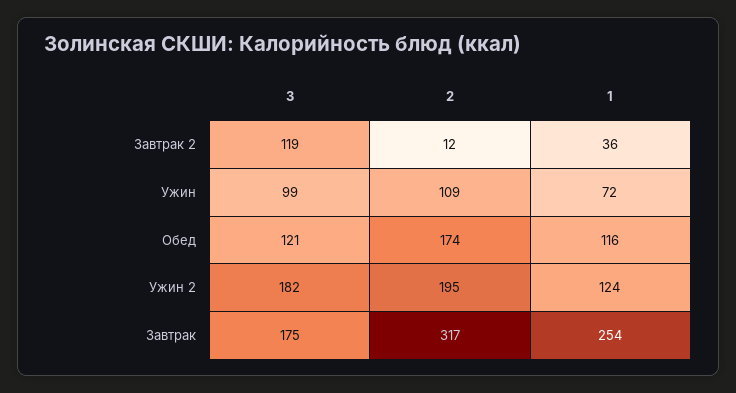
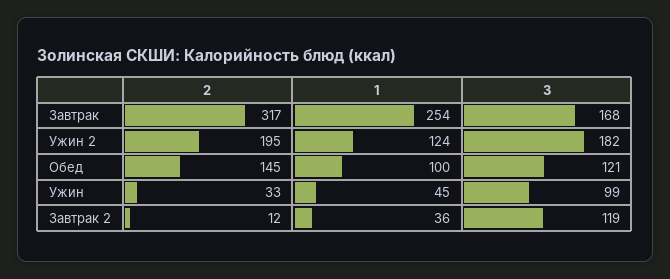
2, Ужин: 109 -> 33
1, Ужин: 72 -> 45
2, Обед: 174 -> 145
1, Обед: 116 -> 100
3, Завтрак: 175 -> 168

